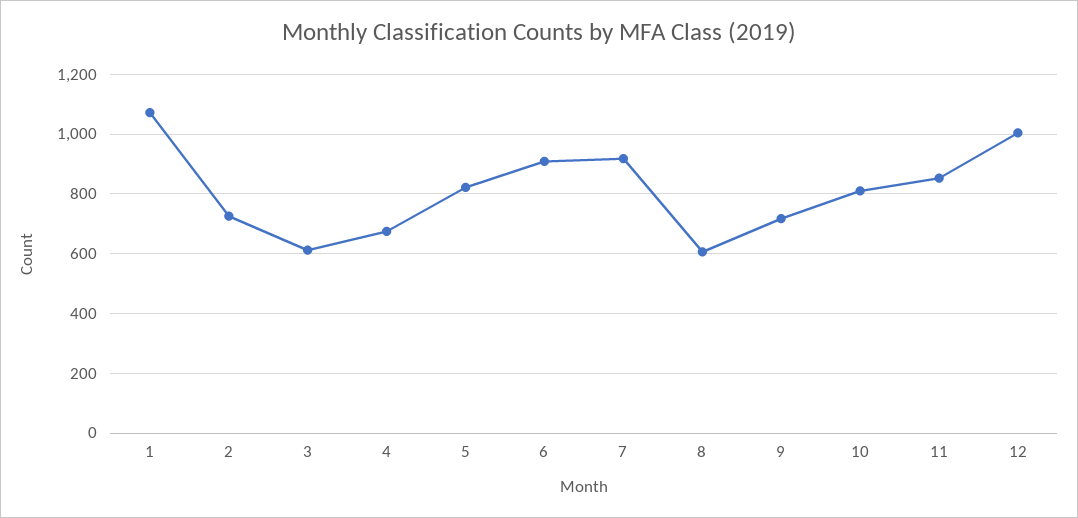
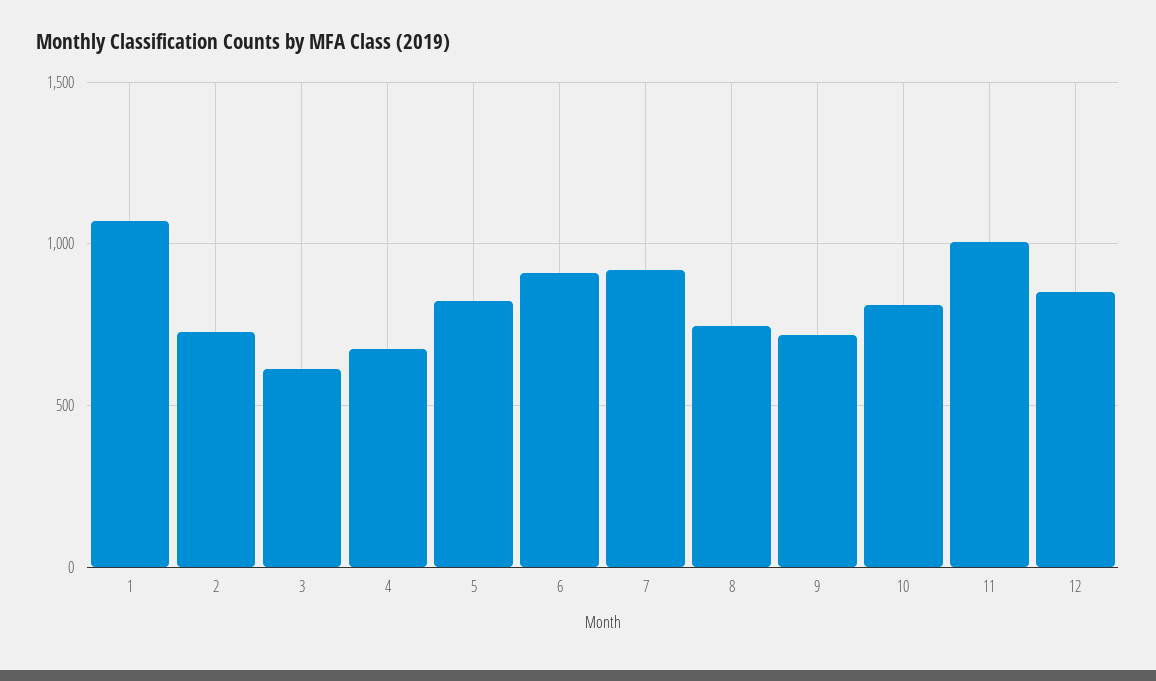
8: 600 -> 750
11: 850 -> 1000
12: 1000 -> 850

